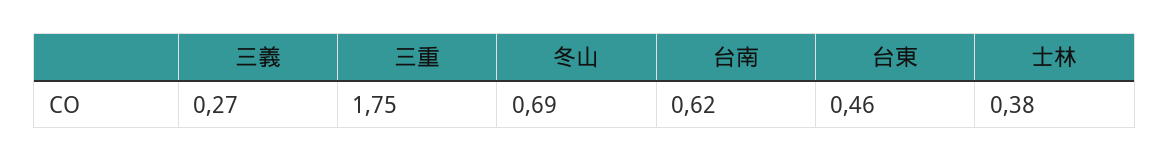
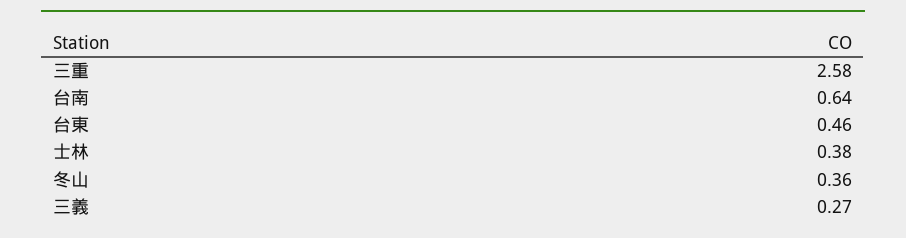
三重: 1.75 -> 2.58
冬山: 0.69 -> 0.36
台南: 0.62 -> 0.64

